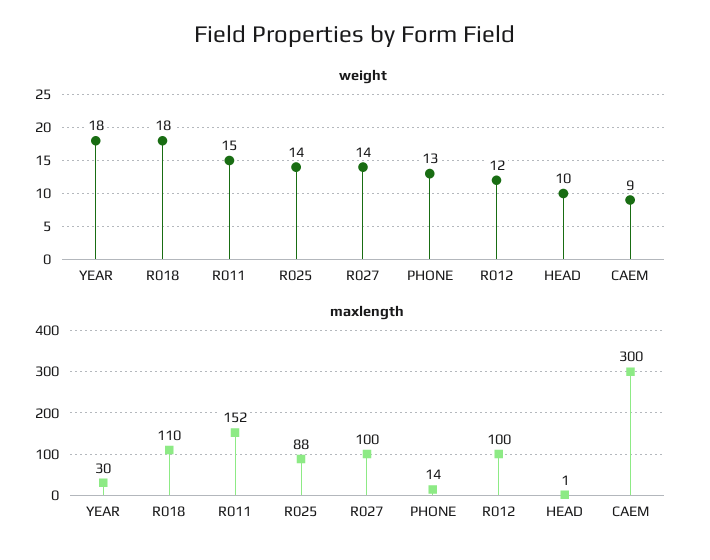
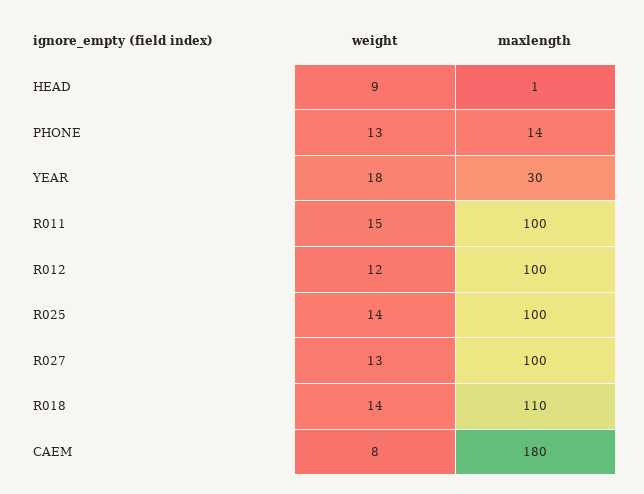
weight, R018: 18 -> 14
weight, R027: 14 -> 13
weight, HEAD: 10 -> 9
weight, CAEM: 9 -> 8
maxlength, R011: 152 -> 100
maxlength, R025: 88 -> 100
maxlength, CAEM: 300 -> 180

